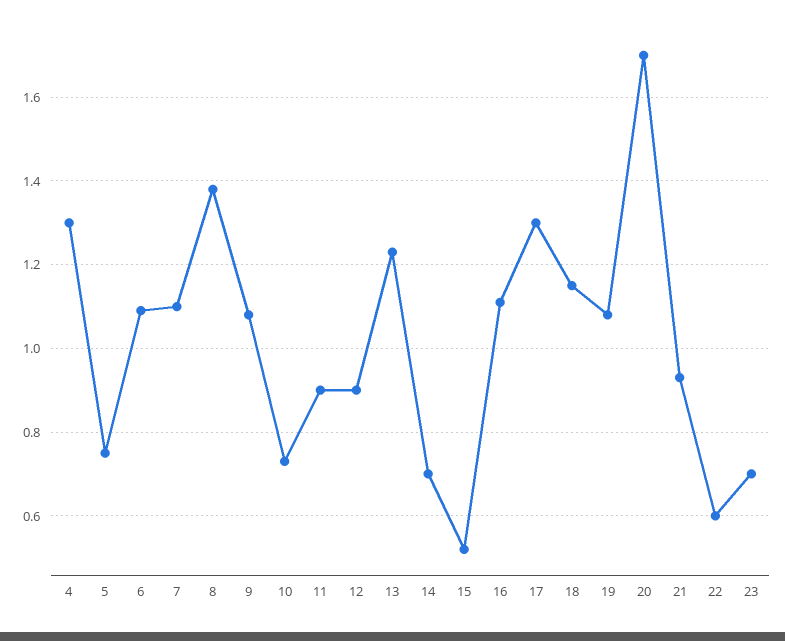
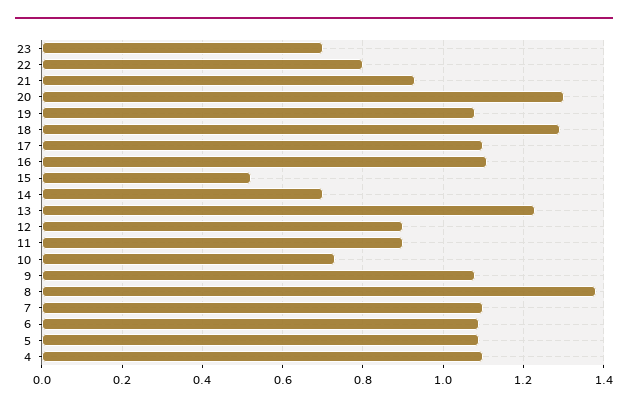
4: 1.3 -> 1.1
5: 0.75 -> 1.1
17: 1.3 -> 1.1
18: 1.15 -> 1.3
20: 1.7 -> 1.3
22: 0.6 -> 0.8

